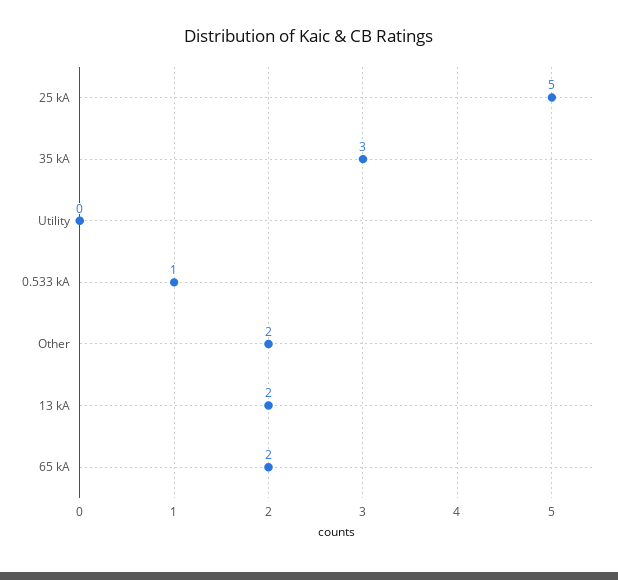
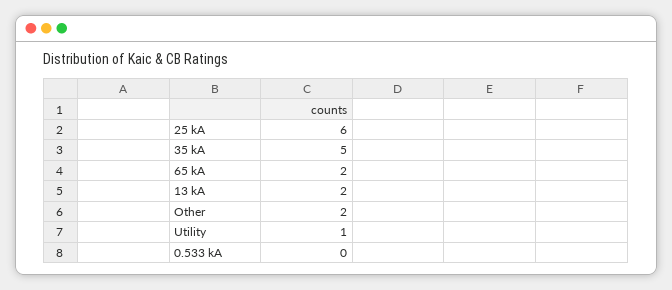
25 kA: 5 -> 6
35 kA: 3 -> 5
Utility: 0 -> 1
0.533 kA: 1 -> 0

